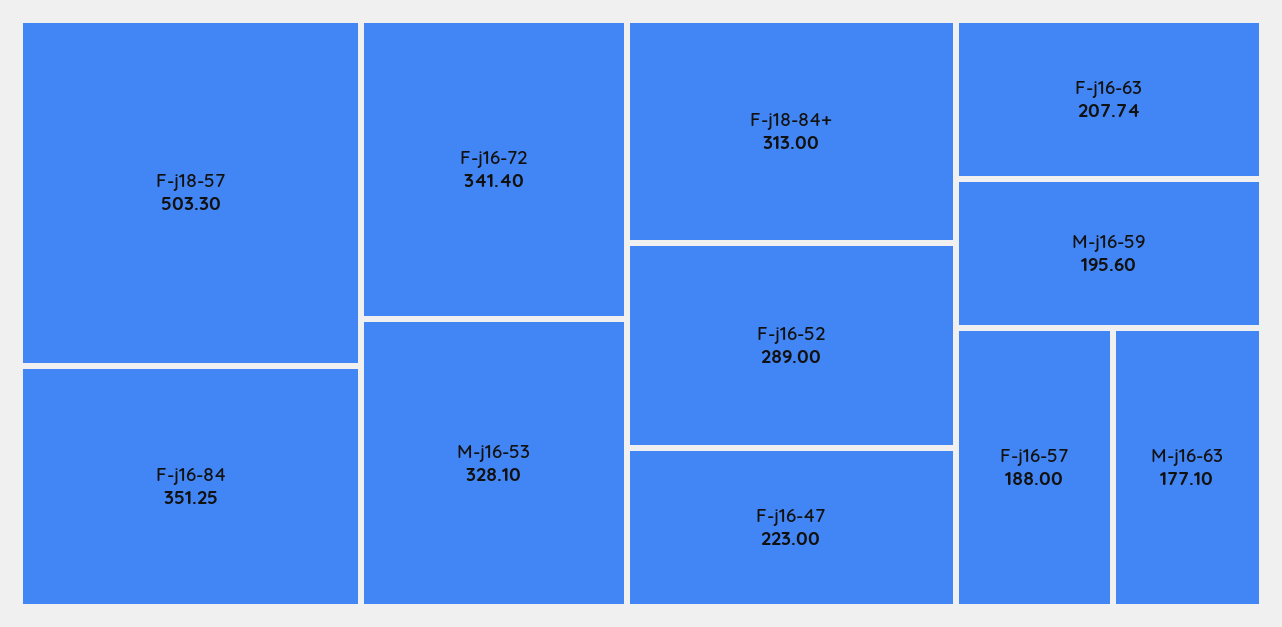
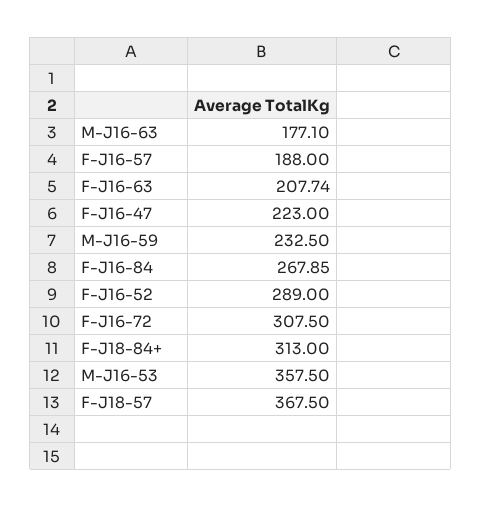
F-j18-57: 503.3 -> 367.5
F-j16-84: 351.25 -> 267.85
F-j16-72: 341.4 -> 307.5
M-j16-53: 328.1 -> 357.5
M-j16-59: 195.6 -> 232.5

